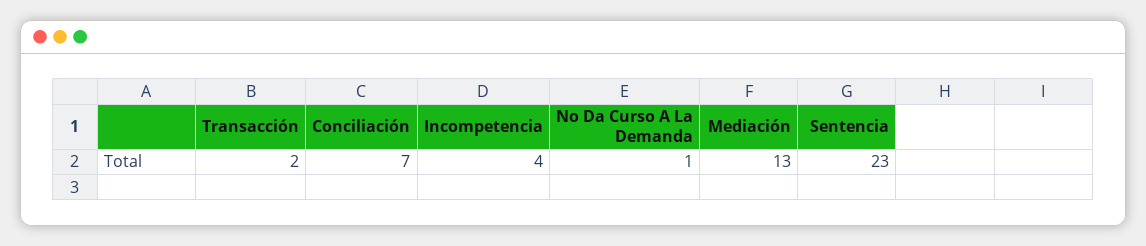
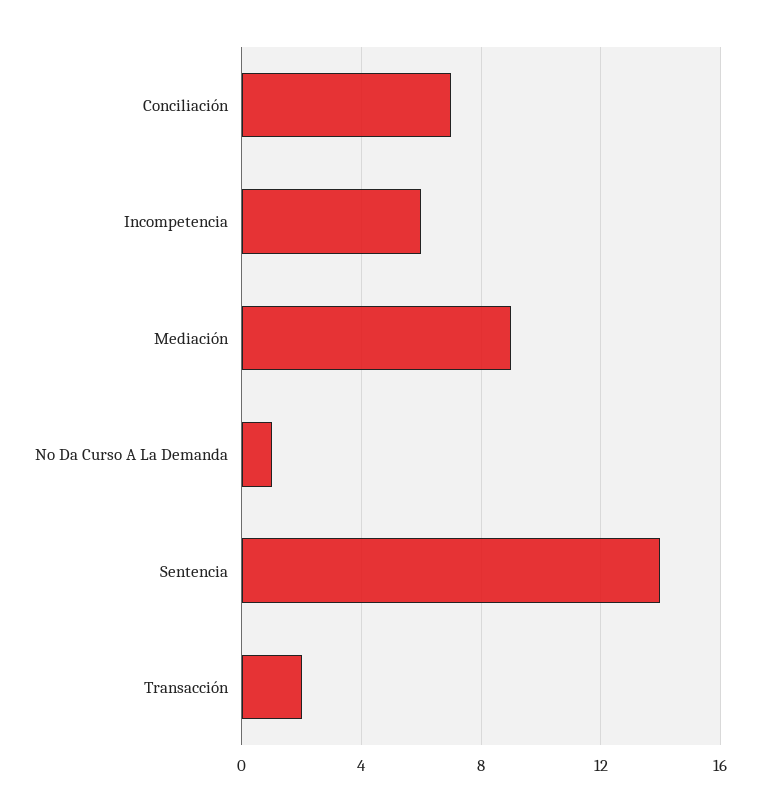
Incompetencia: 4 -> 6
Mediación: 13 -> 9
Sentencia: 23 -> 14

